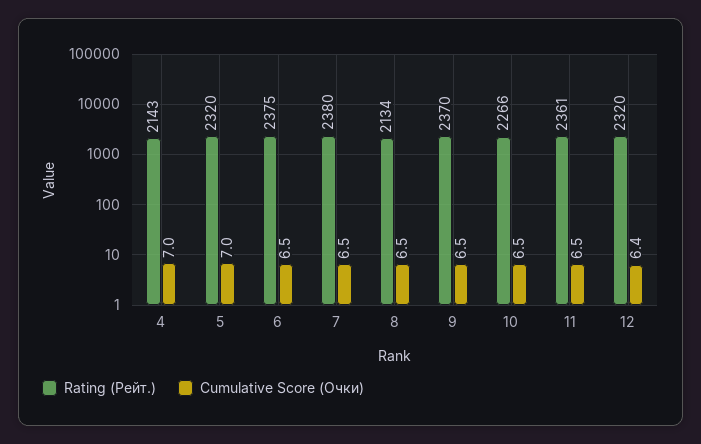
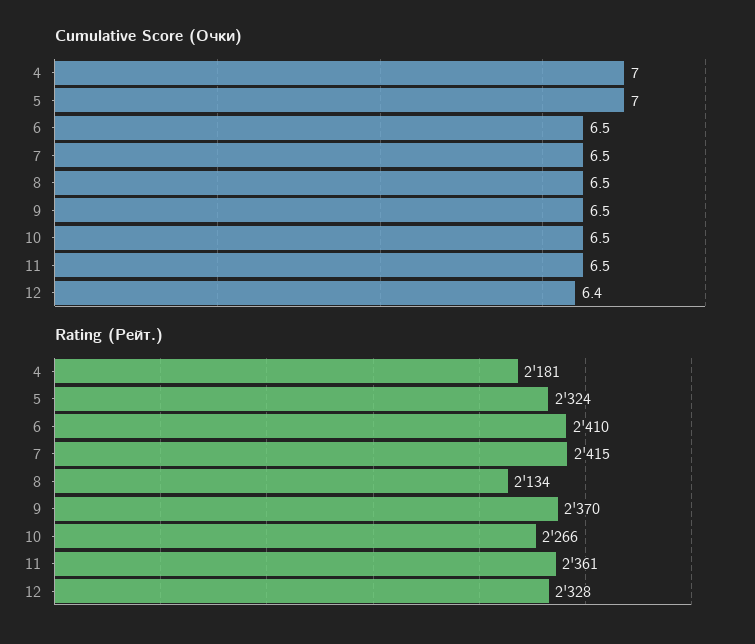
Rating (Рейт.), 4: 2143 -> 2181
Rating (Рейт.), 5: 2320 -> 2324
Rating (Рейт.), 6: 2375 -> 2410
Rating (Рейт.), 7: 2380 -> 2415
Rating (Рейт.), 12: 2320 -> 2328

